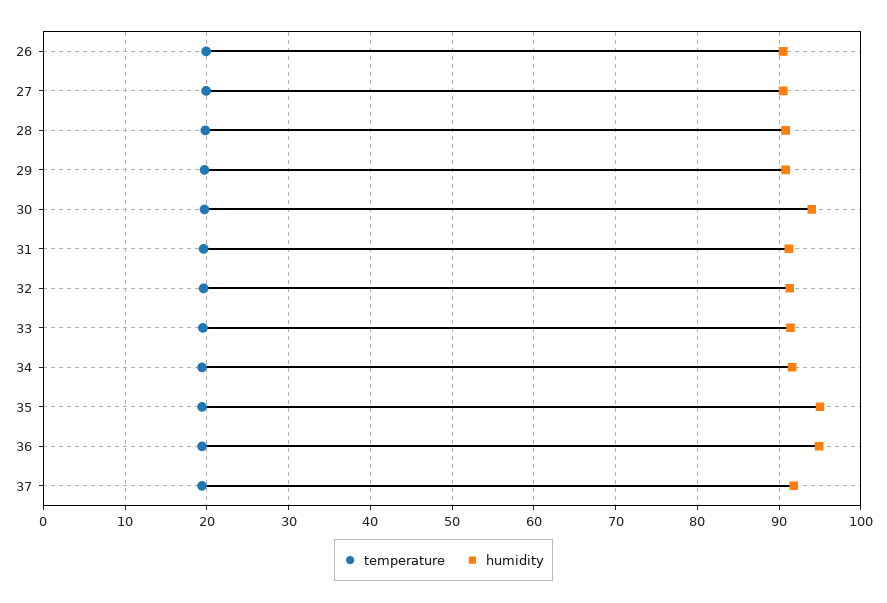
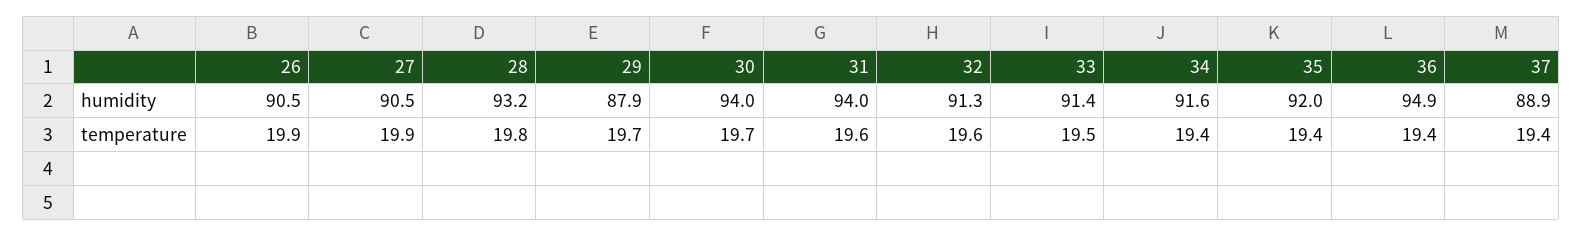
humidity, 28: 91 -> 93.2
humidity, 29: 91 -> 87.9
humidity, 31: 91 -> 94
humidity, 35: 95 -> 92
humidity, 37: 92 -> 88.9

